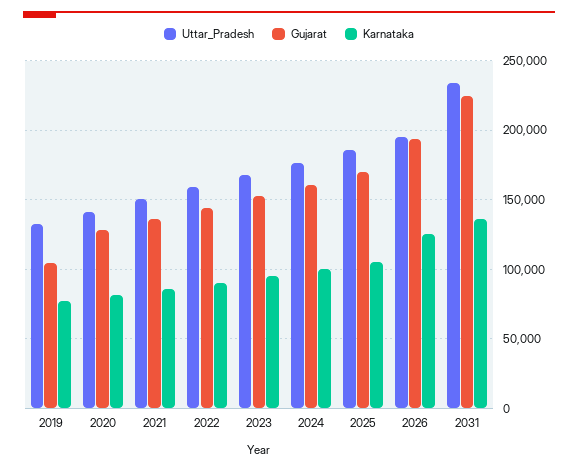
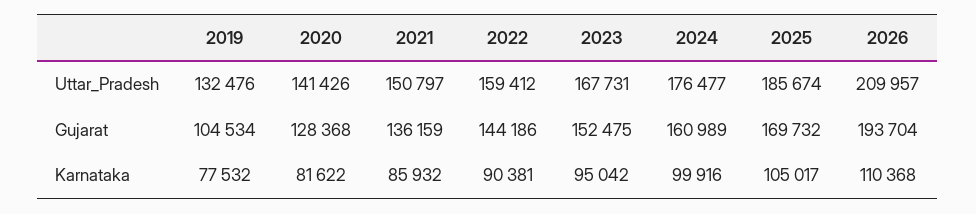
Uttar_Pradesh, 2026: 195000 -> 209957
Karnataka, 2026: 125000 -> 110368
Uttar_Pradesh, 2031: 235000 -> none
Gujarat, 2031: 225000 -> none
Karnataka, 2031: 135000 -> none

